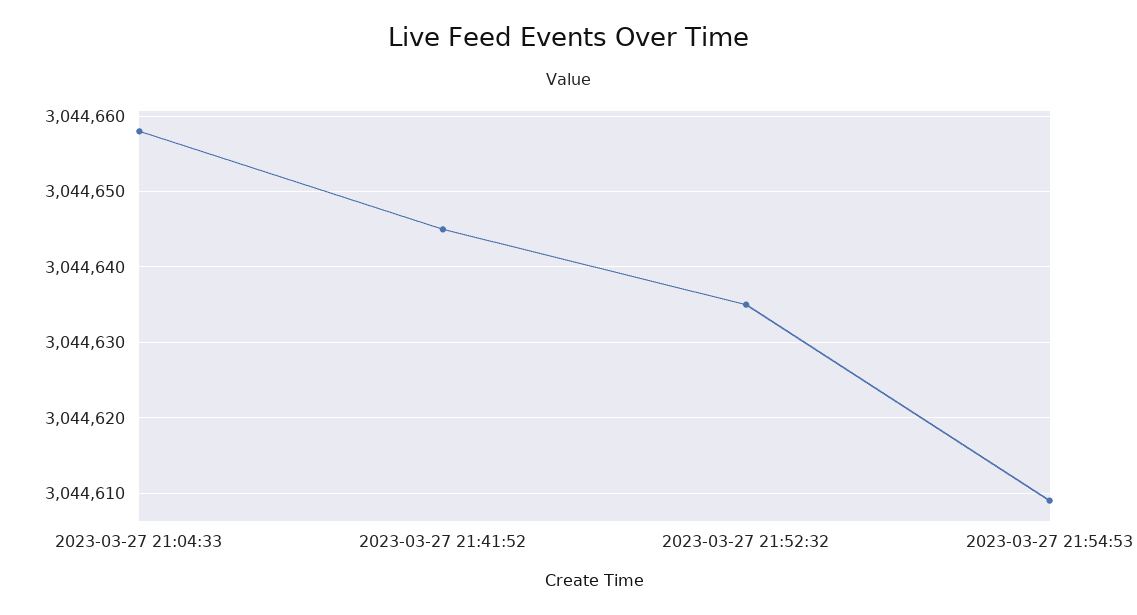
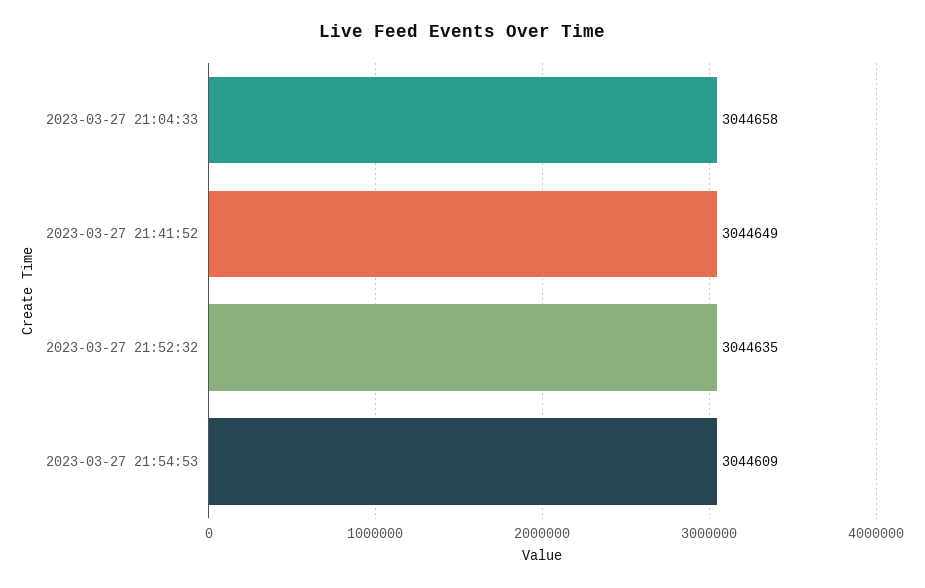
2023-03-27 21:41:52: 3044645 -> 3044649

